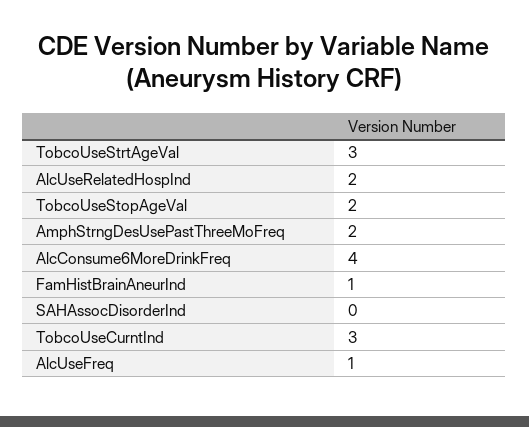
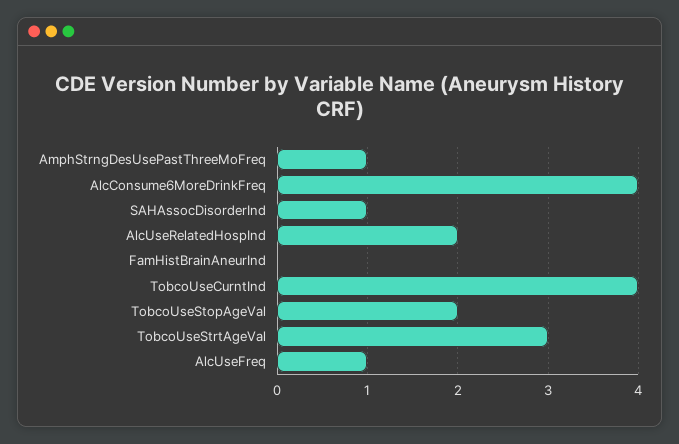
AmphStrngDesUsePastThreeMoFreq: 2 -> 1
FamHistBrainAneurInd: 1 -> 0
SAHAssocDisorderInd: 0 -> 1
TobcoUseCurntInd: 3 -> 4

